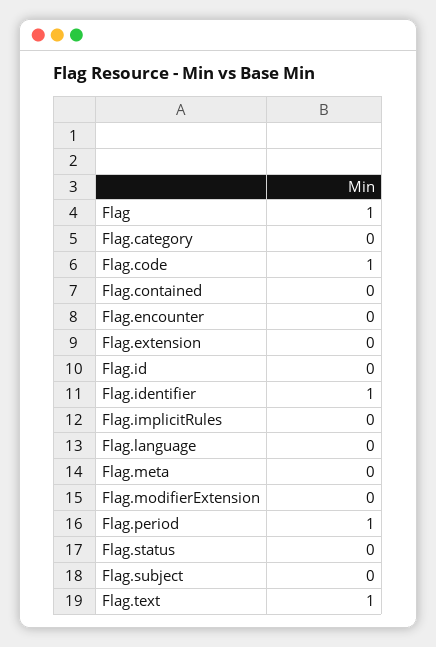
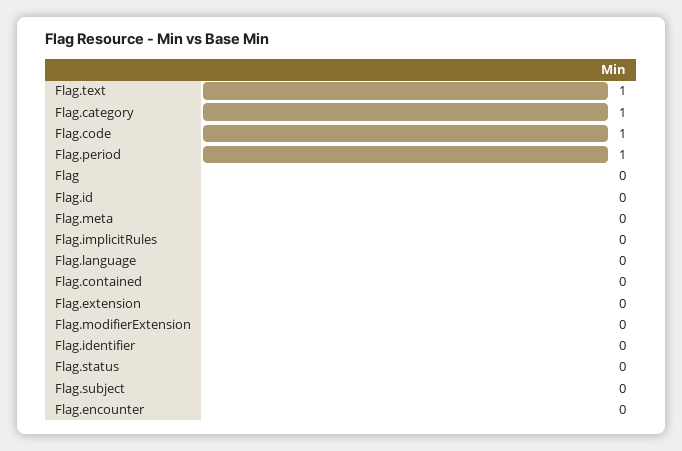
Flag: 1 -> 0
Flag.category: 0 -> 1
Flag.identifier: 1 -> 0

